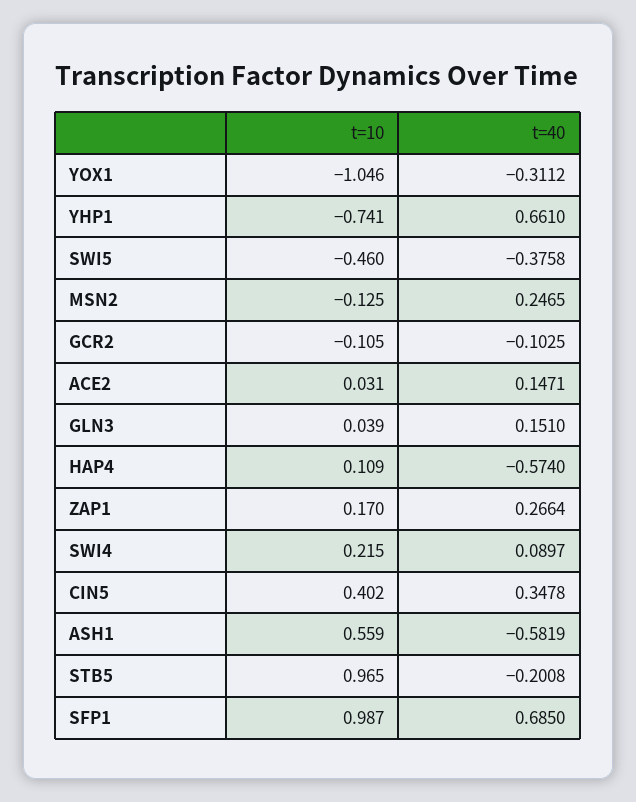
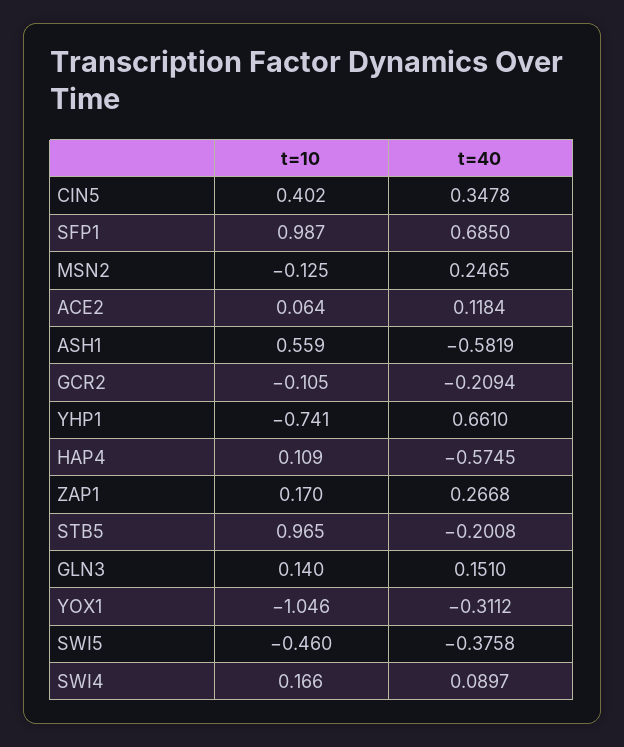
t=40, GCR2: -0.1025 -> -0.2094
t=10, ACE2: 0.031 -> 0.064
t=40, ACE2: 0.1471 -> 0.1184
t=10, GLN3: 0.039 -> 0.14
t=40, HAP4: -0.574 -> -0.5745
t=40, ZAP1: 0.2664 -> 0.2668
t=10, SWI4: 0.215 -> 0.166

